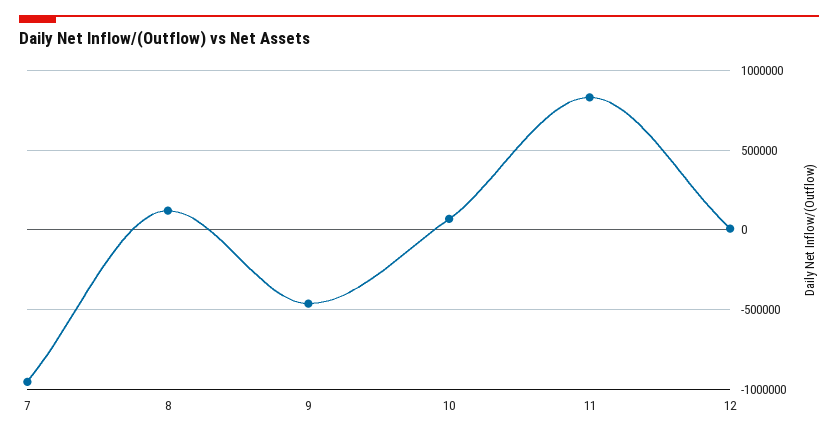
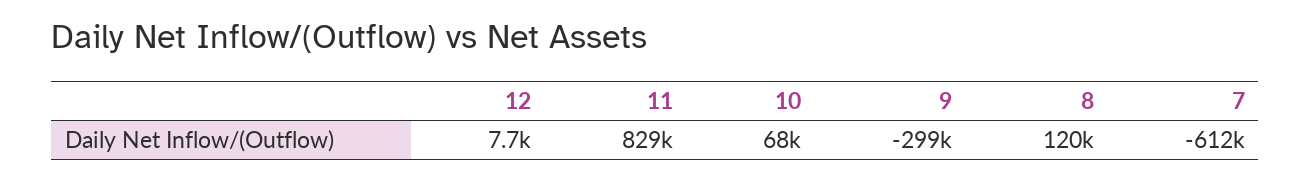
7: -950000 -> -612000
9: -450000 -> -299000

